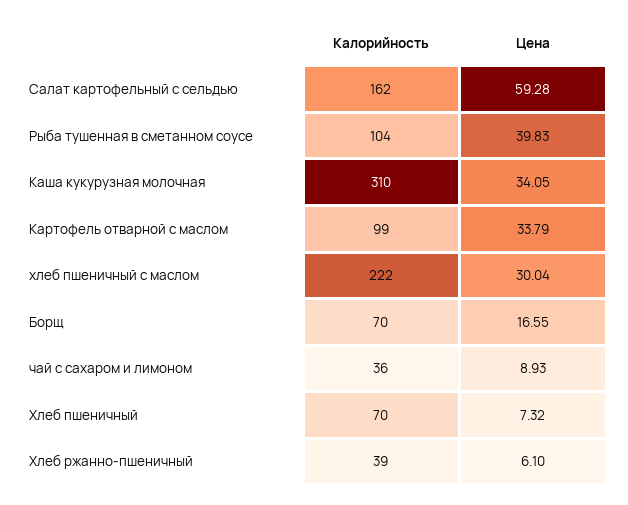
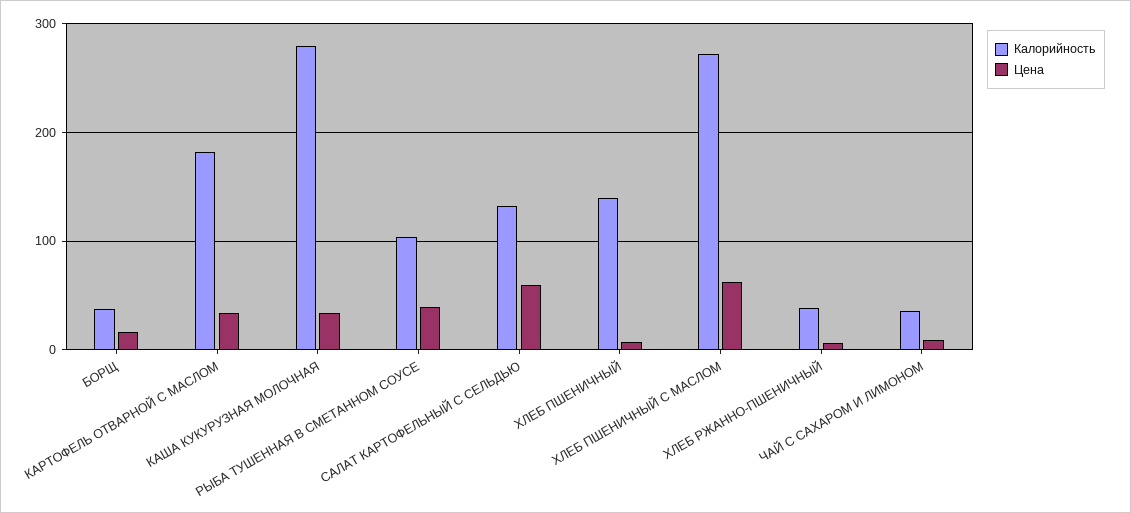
Калорийность, Салат картофельный с сельдью: 162 -> 130
Калорийность, Каша кукурузная молочная: 310 -> 280
Калорийность, Картофель отварной с маслом: 99 -> 180
Калорийность, хлеб пшеничный с маслом: 222 -> 270
Цена, хлеб пшеничный с маслом: 30.04 -> 60
Калорийность, Борщ: 70 -> 40
Калорийность, Хлеб пшеничный: 70 -> 140

